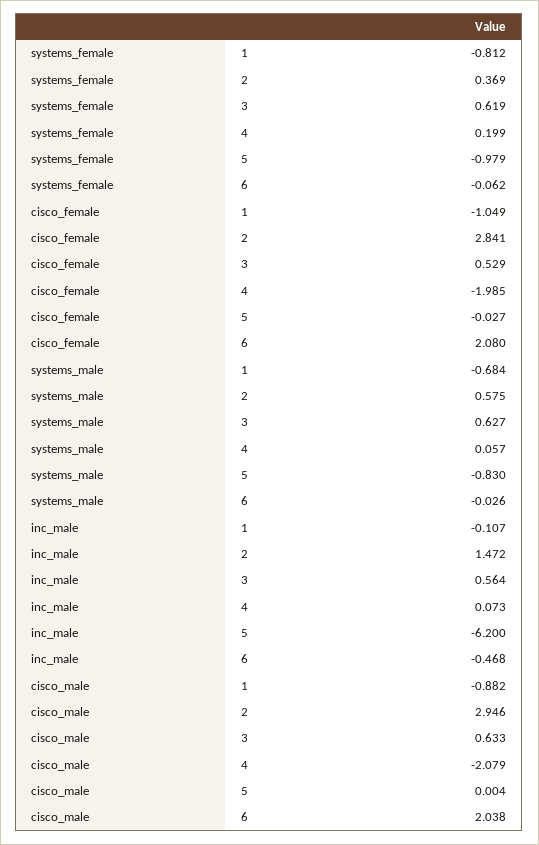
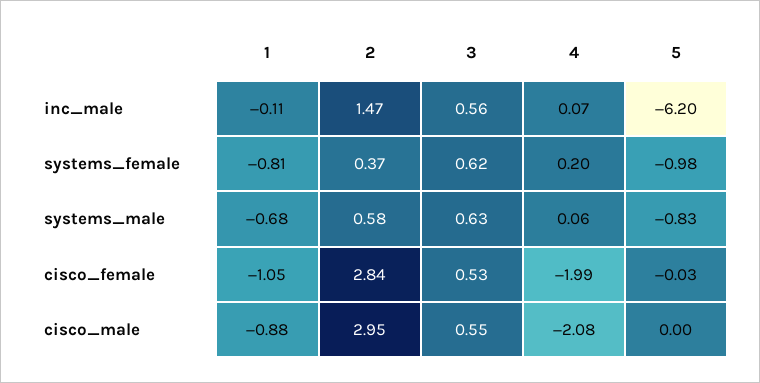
systems_female, 6: -0.062 -> none
cisco_female, 6: 2.08 -> none
systems_male, 6: -0.026 -> none
inc_male, 6: -0.468 -> none
cisco_male, 3: 0.633 -> 0.55
cisco_male, 6: 2.038 -> none

